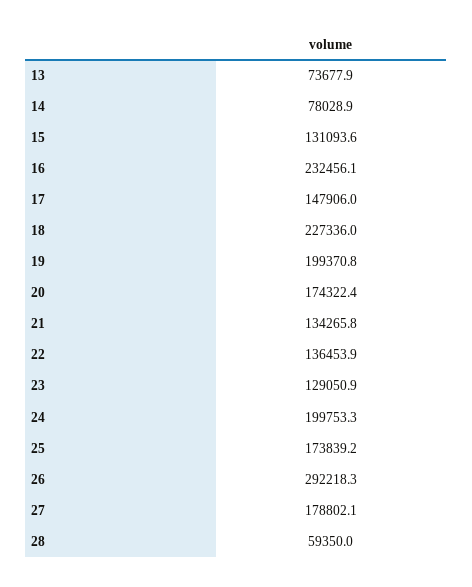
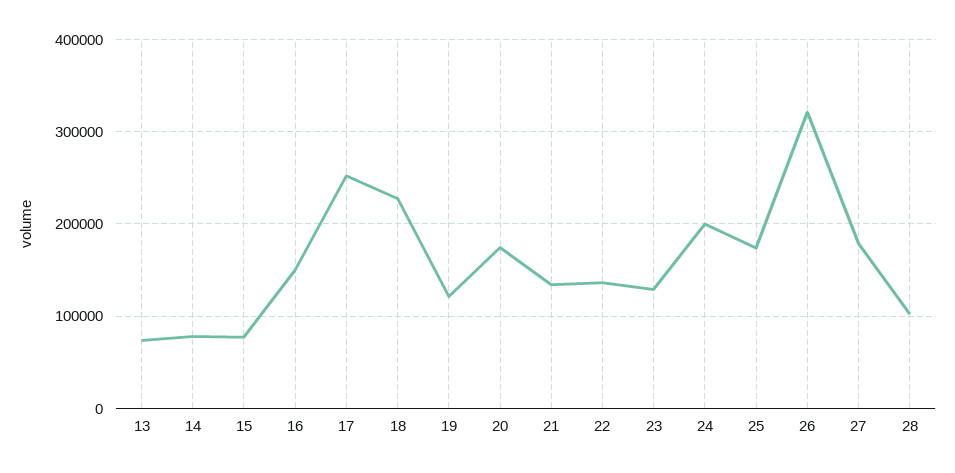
15: 131093.6 -> 80000
16: 232456.1 -> 150000
17: 147906 -> 250000
19: 199370.8 -> 120000
26: 292218.3 -> 320000
28: 59350 -> 100000

